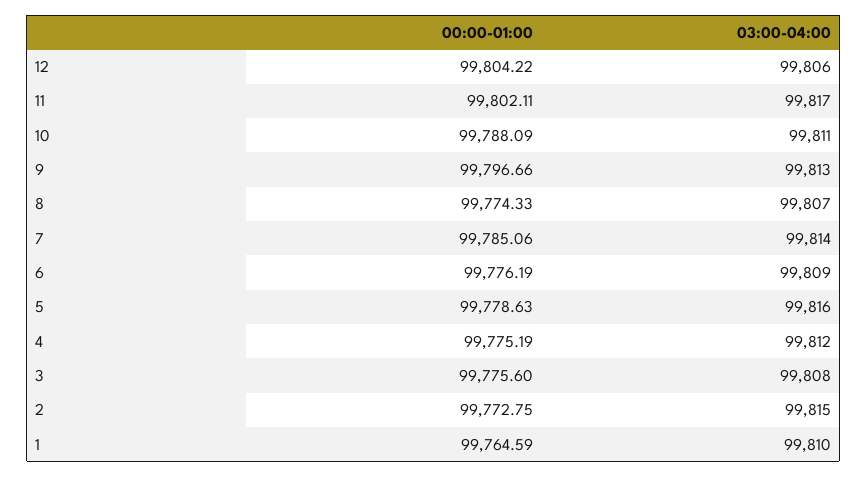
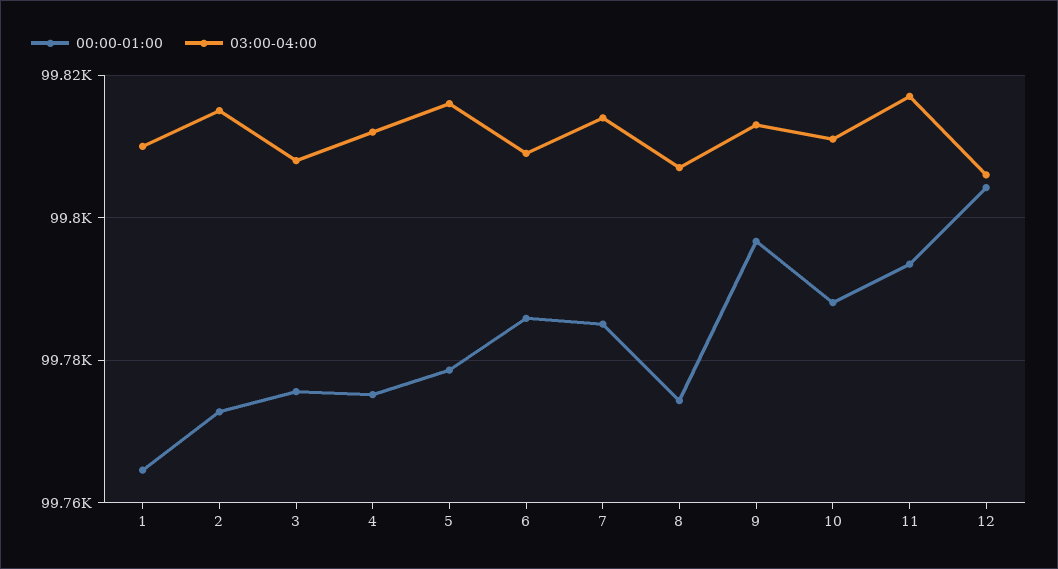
00:00-01:00, 11: 99802.11 -> 99794
00:00-01:00, 6: 99776.19 -> 99786

